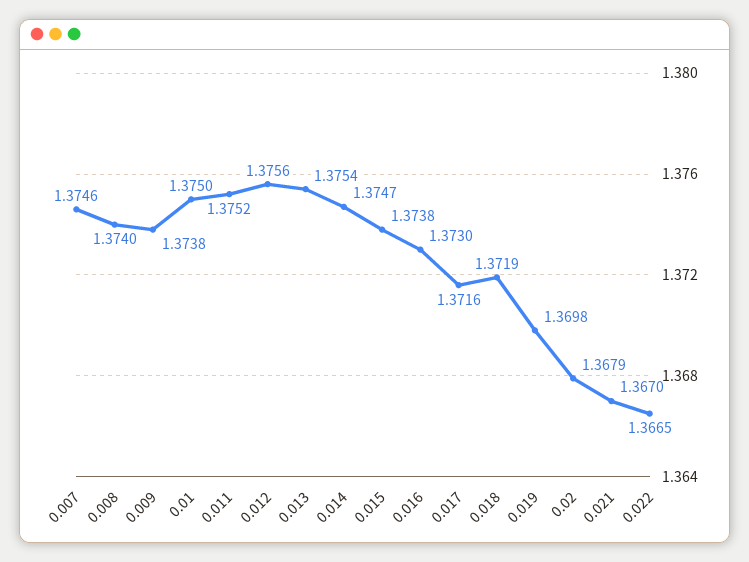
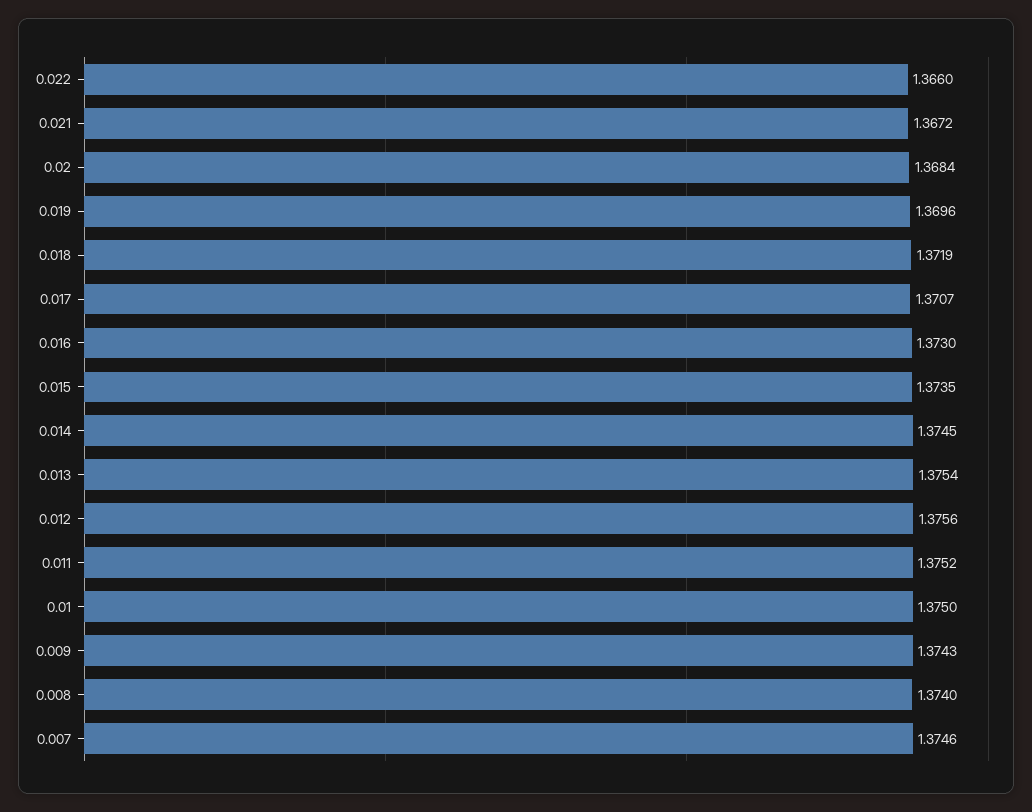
0.009: 1.3738 -> 1.3743
0.014: 1.3747 -> 1.3745
0.015: 1.3738 -> 1.3735
0.017: 1.3716 -> 1.3707
0.019: 1.3698 -> 1.3696
0.02: 1.3679 -> 1.3684
0.021: 1.367 -> 1.3672
0.022: 1.3665 -> 1.366

